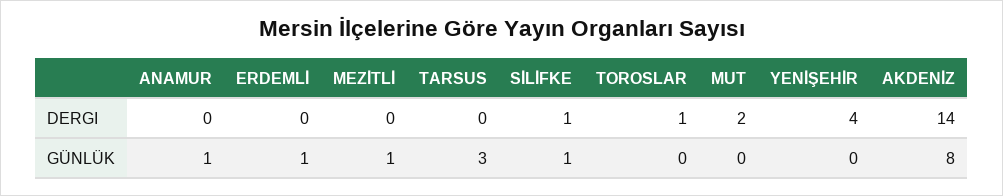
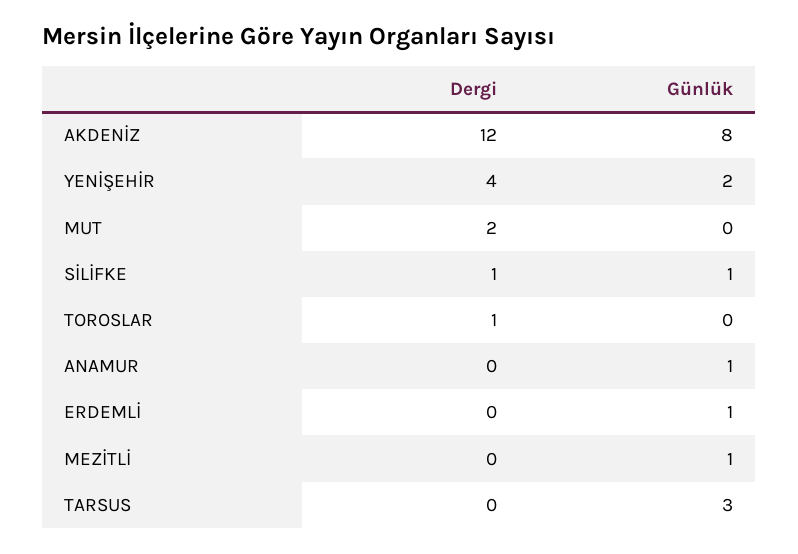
AKDENİZ, DERGI: 14 -> 12
YENİŞEHİR, GÜNLÜK: 0 -> 2

